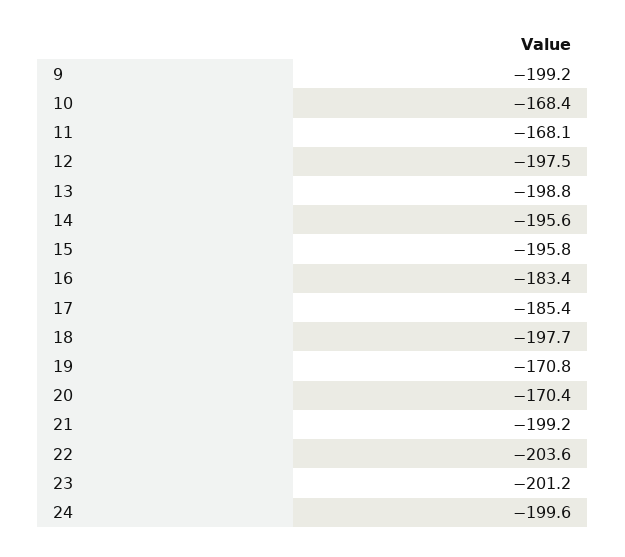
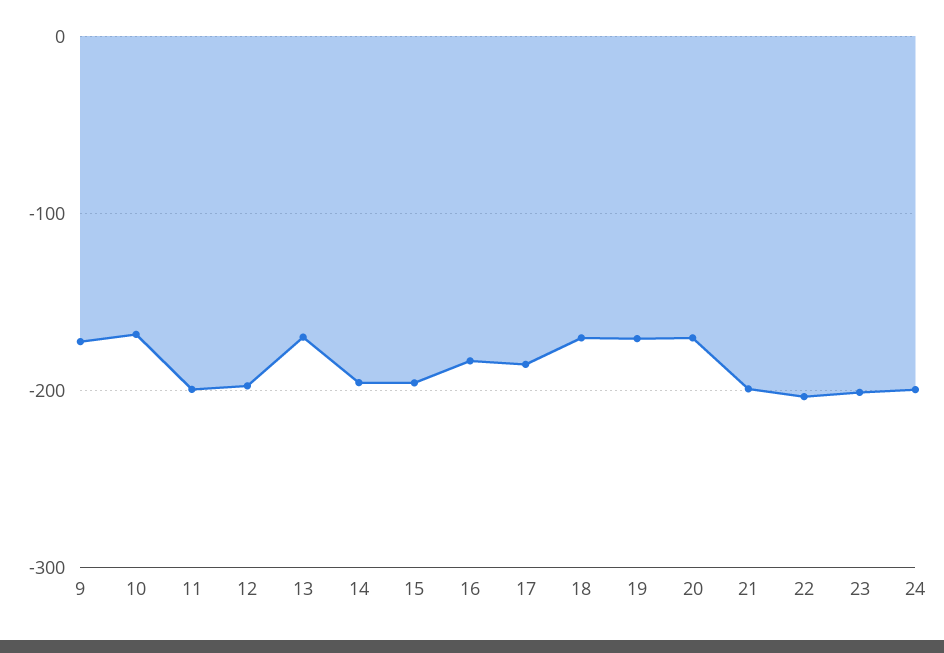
9: -199.2 -> -170
11: -168.1 -> -200
13: -198.8 -> -170
18: -197.7 -> -170

